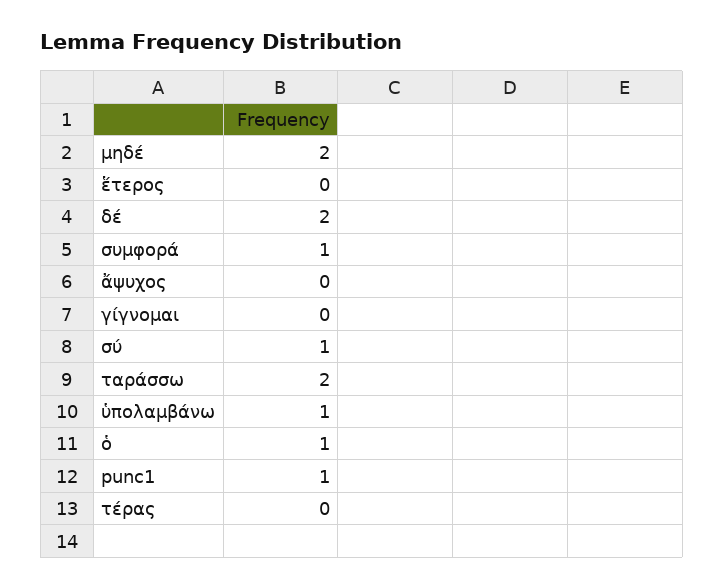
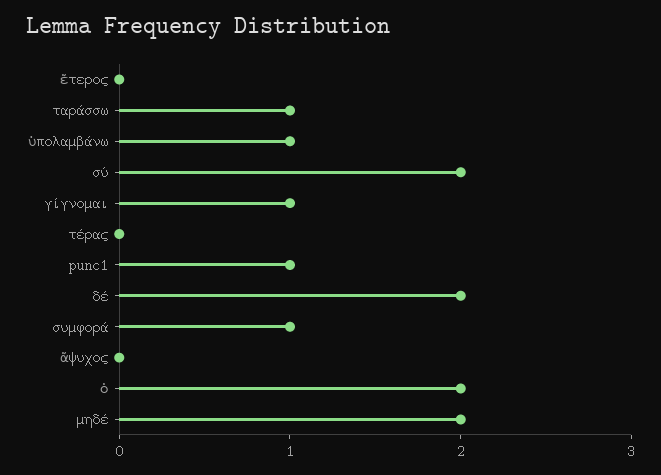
γίγνομαι: 0 -> 1
σύ: 1 -> 2
ταράσσω: 2 -> 1
ὁ: 1 -> 2

